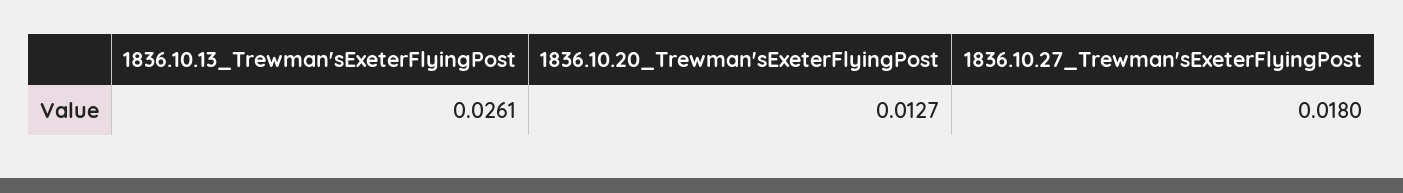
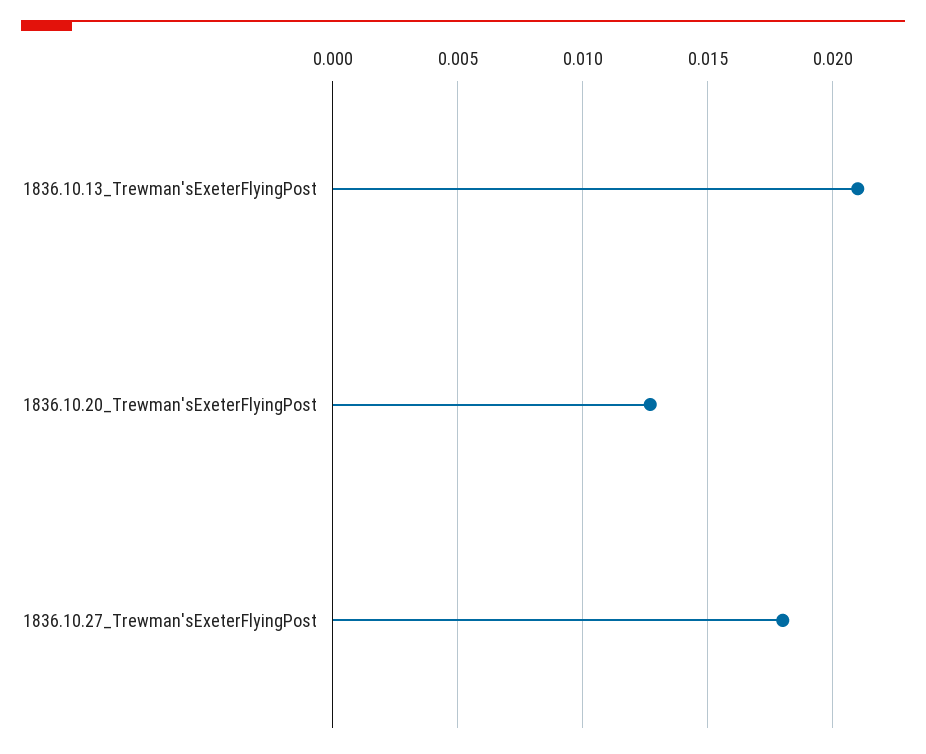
1836.10.13_Trewman'sExeterFlyingPost: 0.0261 -> 0.021

